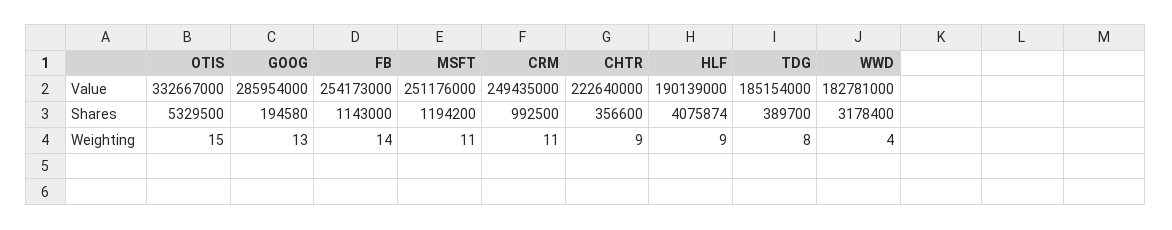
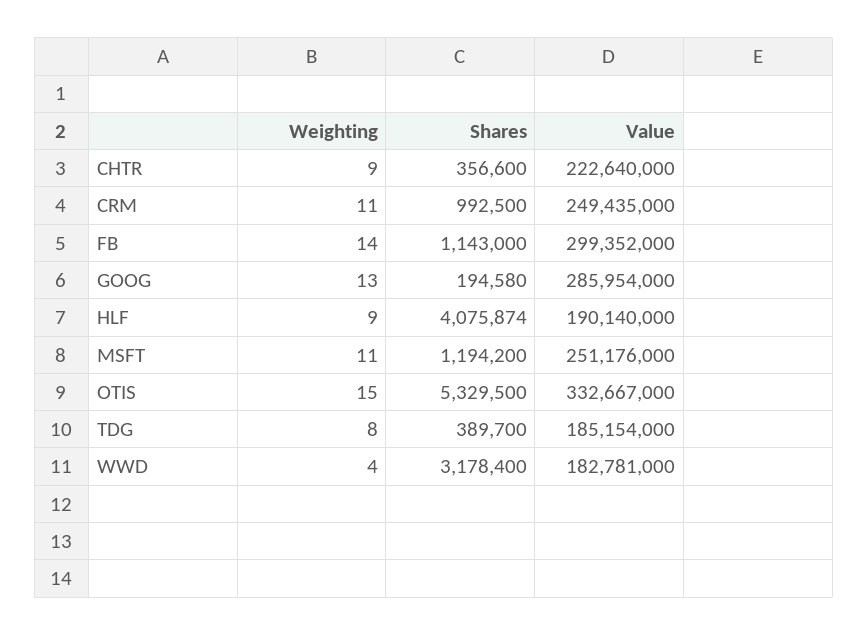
FB, Value: 254173000 -> 299352000
HLF, Value: 190139000 -> 190140000

